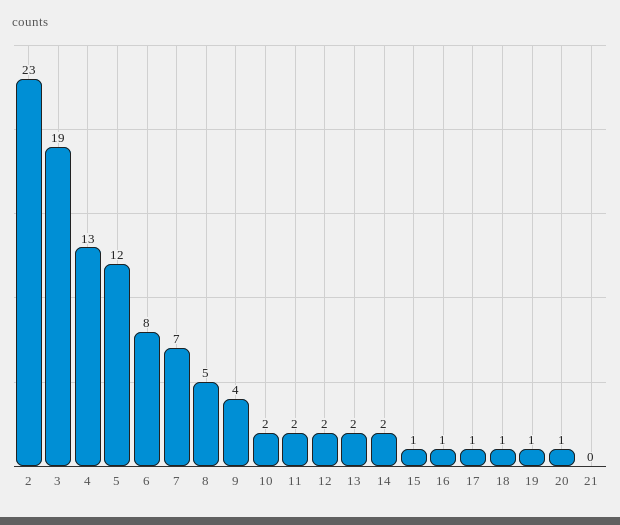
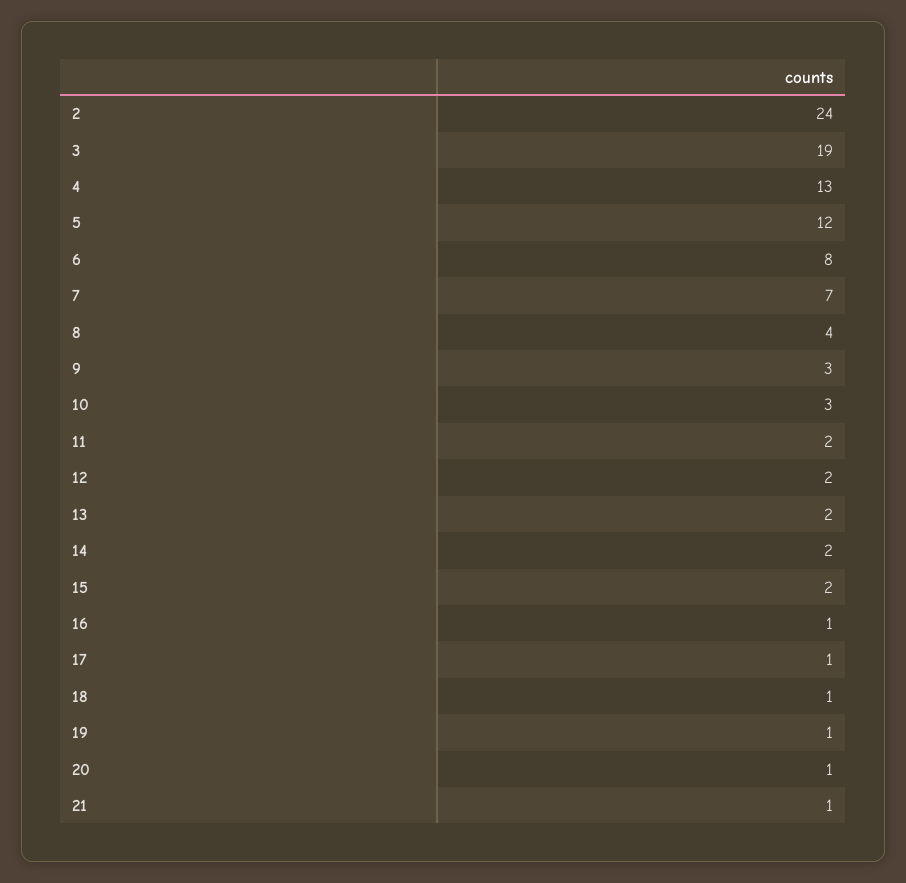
2: 23 -> 24
8: 5 -> 4
9: 4 -> 3
10: 2 -> 3
15: 1 -> 2
21: 0 -> 1

